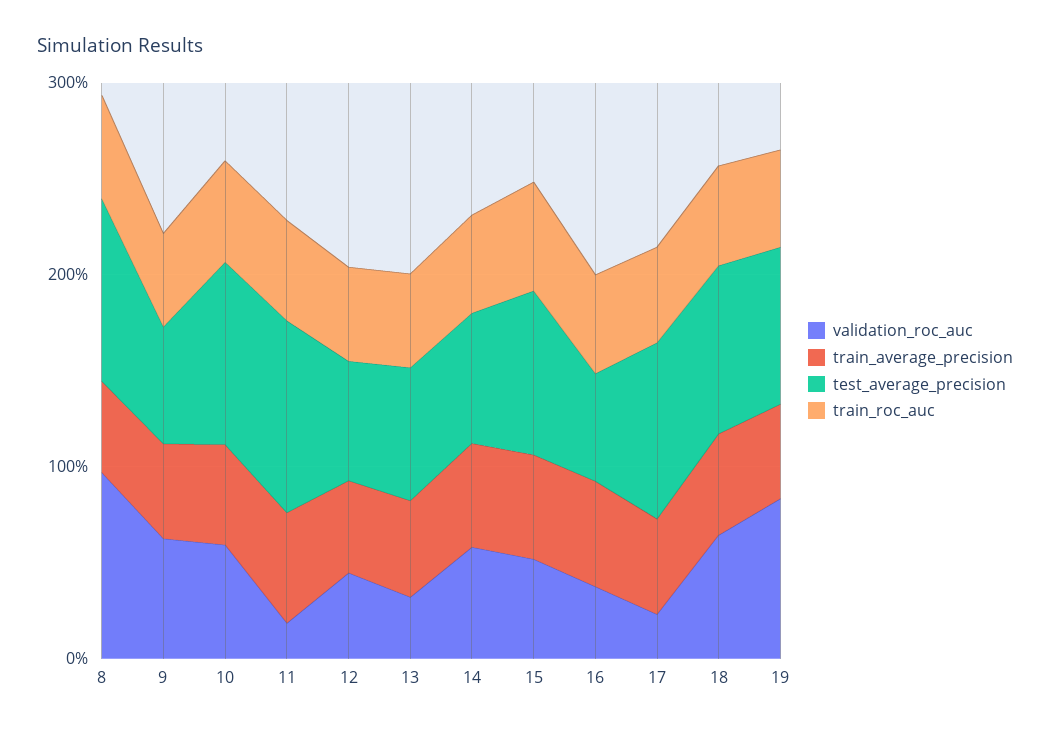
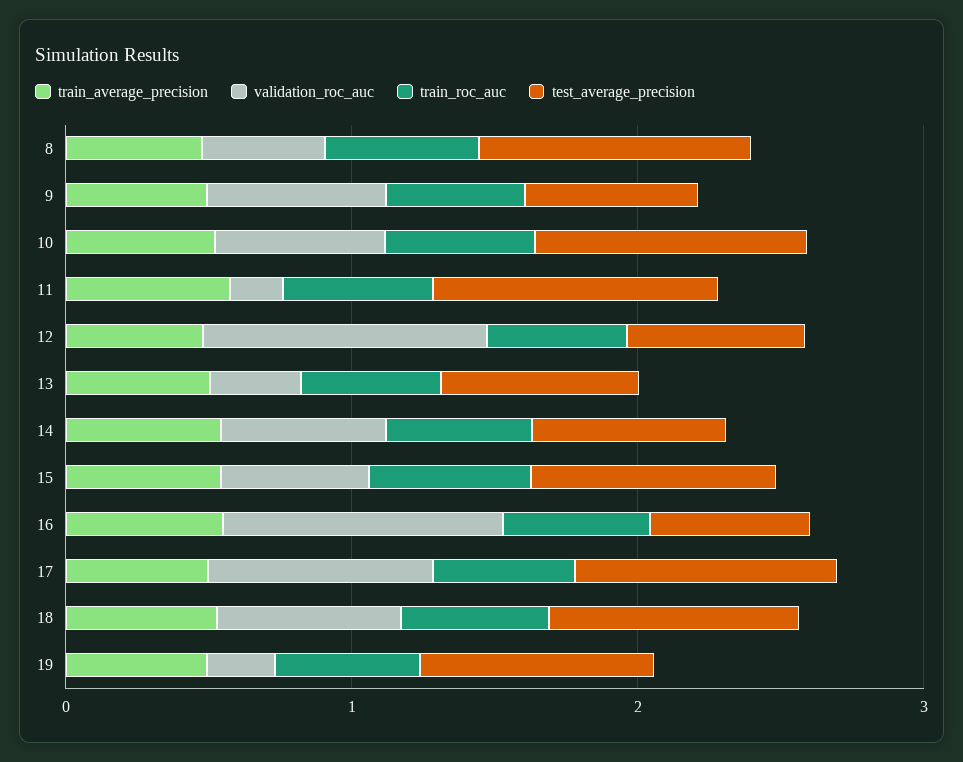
validation_roc_auc, 8: 1 -> 0.4
validation_roc_auc, 12: 0.4 -> 1
validation_roc_auc, 16: 0.4 -> 1
validation_roc_auc, 17: 0.2 -> 0.8
validation_roc_auc, 19: 0.8 -> 0.2

